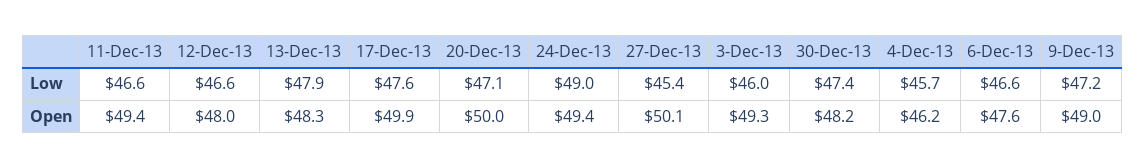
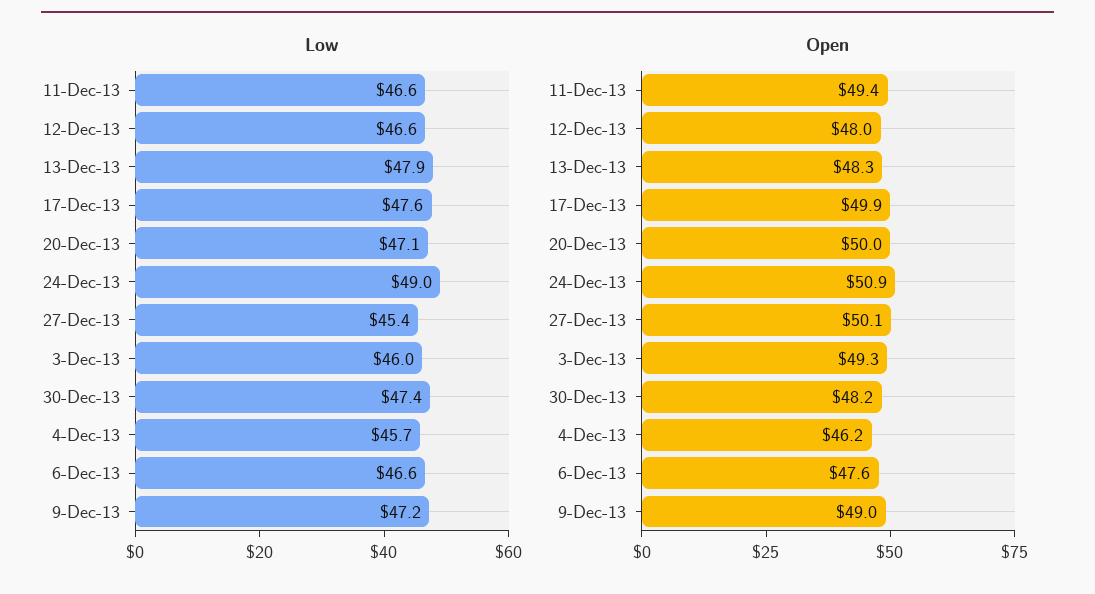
Open, 24-Dec-13: 49.4 -> 50.9

